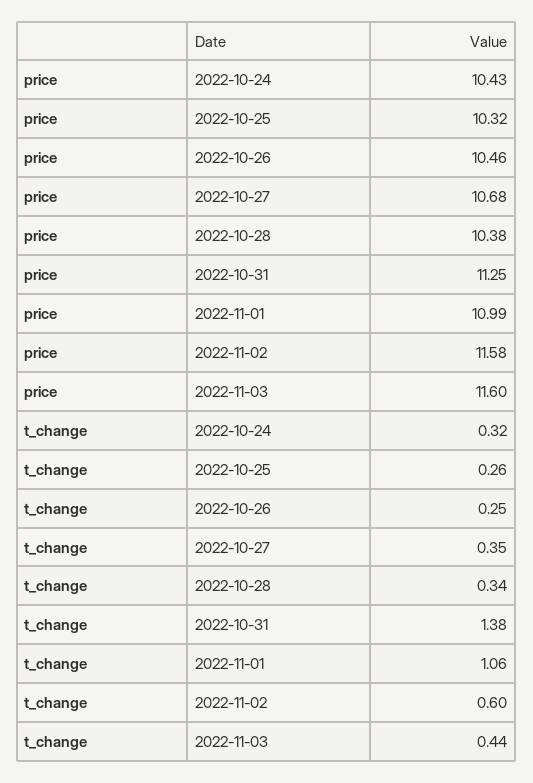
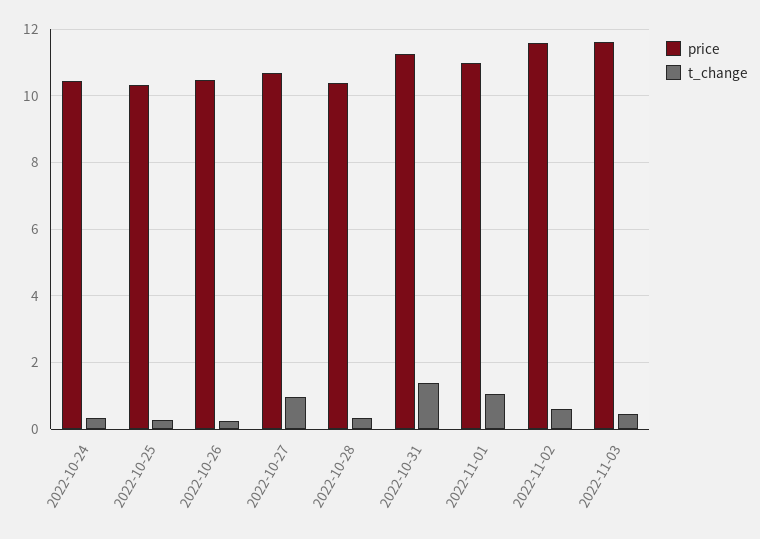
t_change, 2022-10-27: 0.35 -> 1

